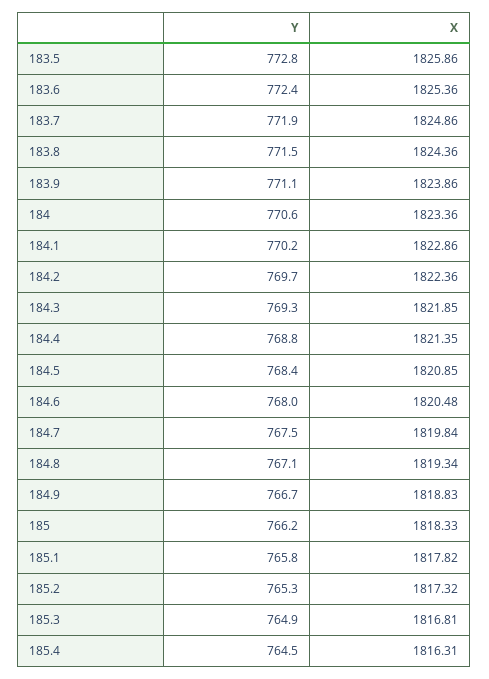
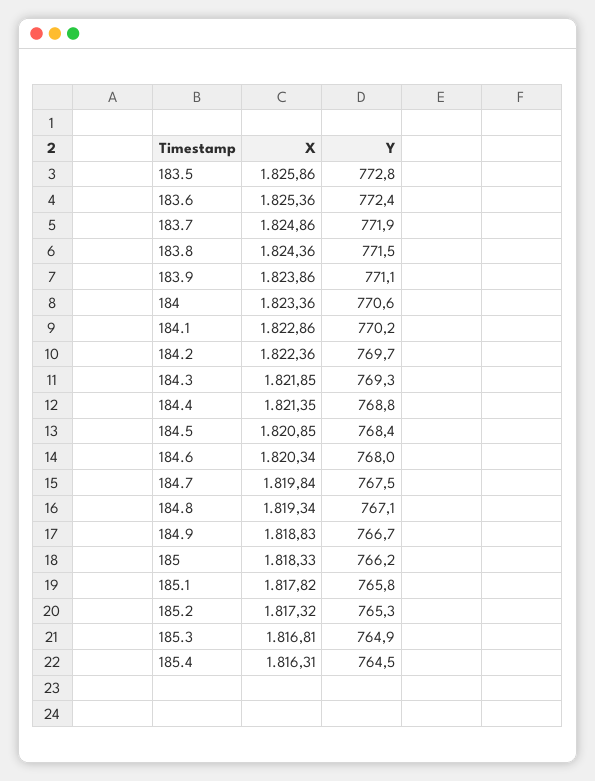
X, 184.6: 1820.48 -> 1820.34

